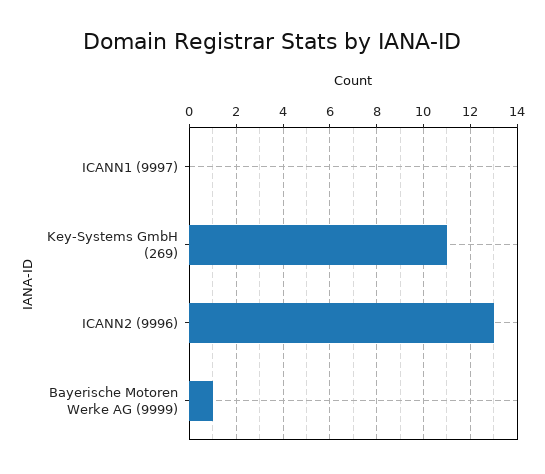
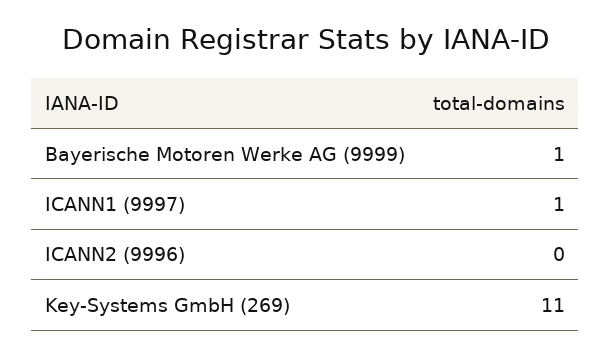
ICANN1 (9997): 0 -> 1
ICANN2 (9996): 13 -> 0

